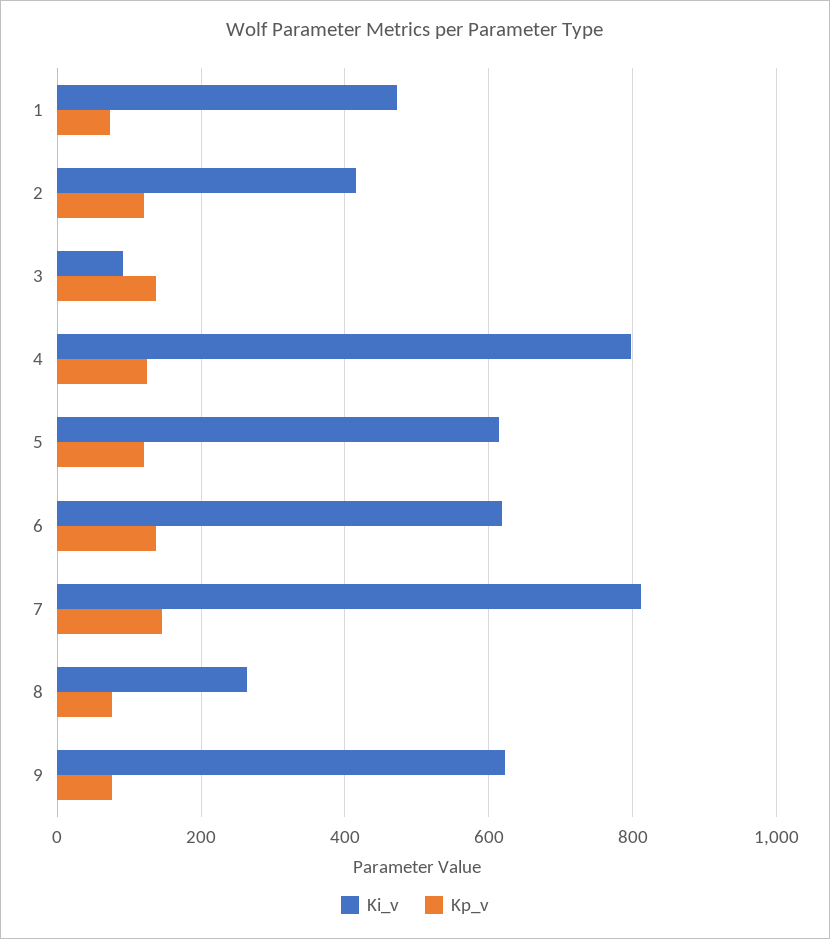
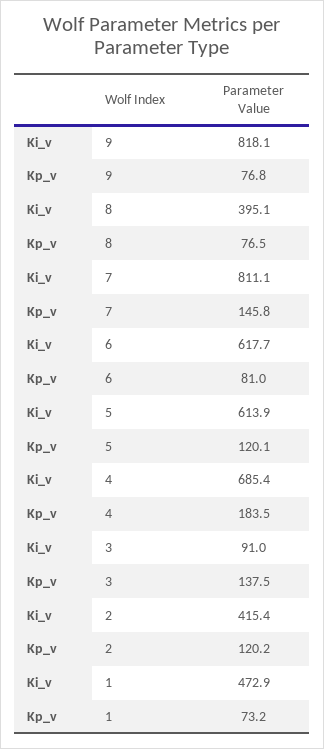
Ki_v, 4: 800 -> 685.4
Kp_v, 4: 120 -> 183.5
Kp_v, 6: 140 -> 81
Ki_v, 8: 260 -> 395.1
Ki_v, 9: 620 -> 818.1

